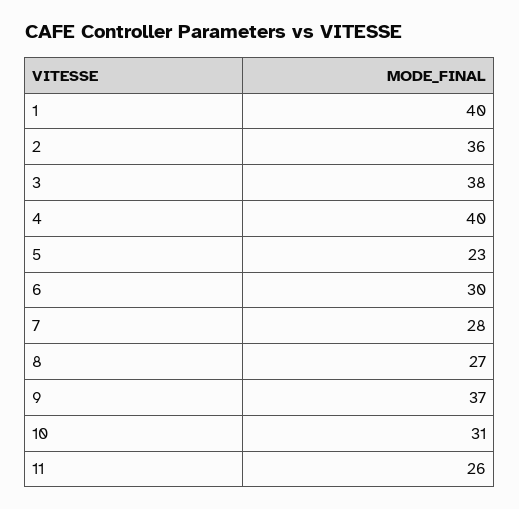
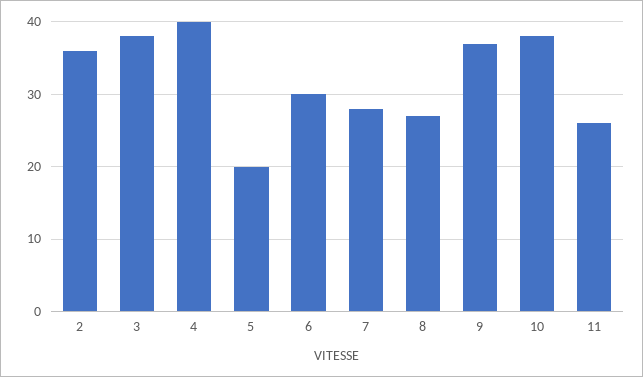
1: 40 -> none
5: 23 -> 20
10: 31 -> 38

